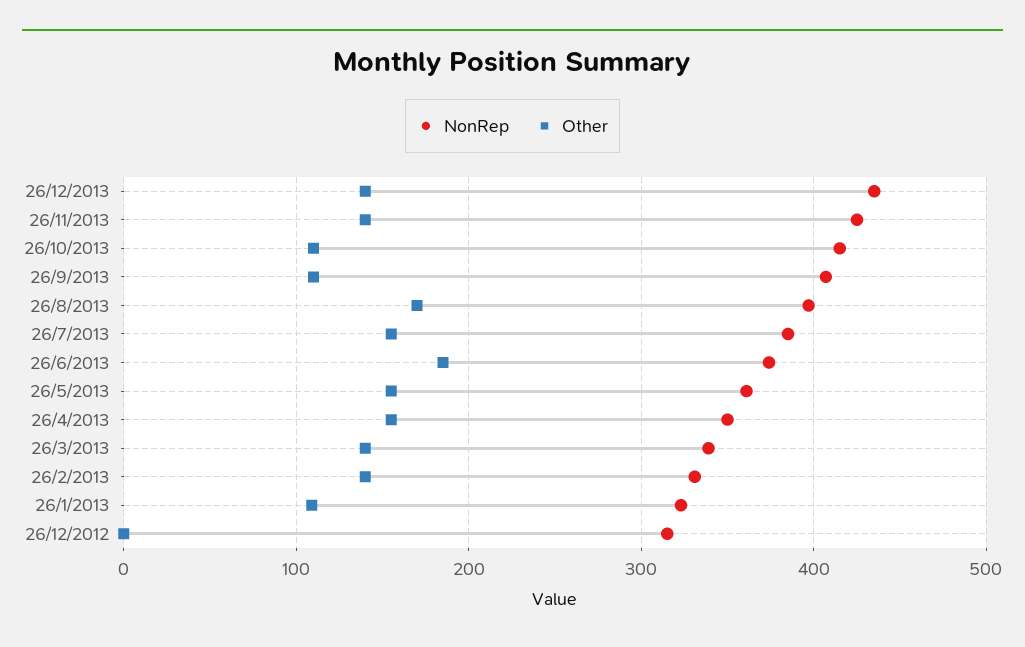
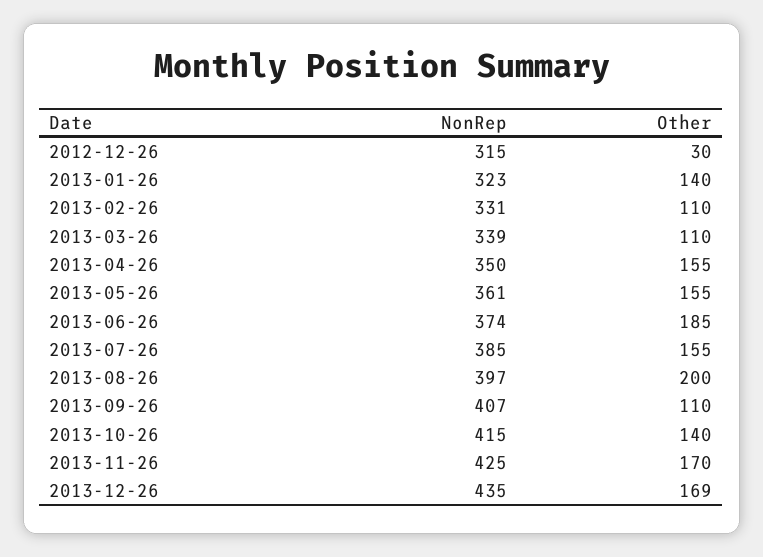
Other, 26/12/2013: 140 -> 169
Other, 26/11/2013: 140 -> 170
Other, 26/10/2013: 110 -> 140
Other, 26/8/2013: 170 -> 200
Other, 26/3/2013: 140 -> 110
Other, 26/2/2013: 140 -> 110
Other, 26/1/2013: 110 -> 140
Other, 26/12/2012: 0 -> 30

